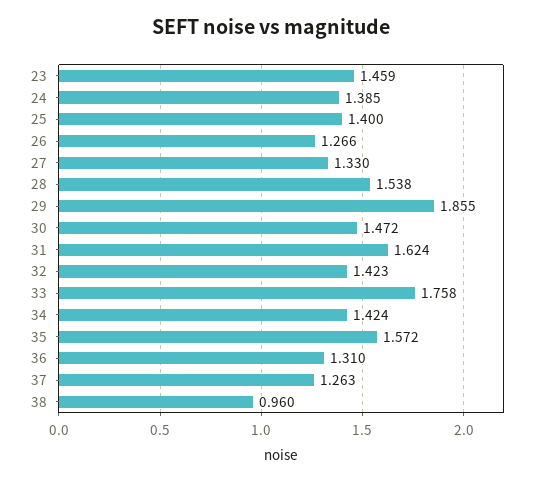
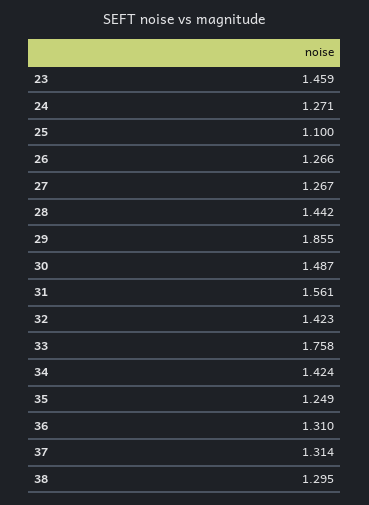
24: 1.385 -> 1.271
25: 1.4 -> 1.1
27: 1.33 -> 1.267
28: 1.538 -> 1.442
30: 1.472 -> 1.487
31: 1.624 -> 1.561
35: 1.572 -> 1.249
37: 1.263 -> 1.314
38: 0.96 -> 1.295

